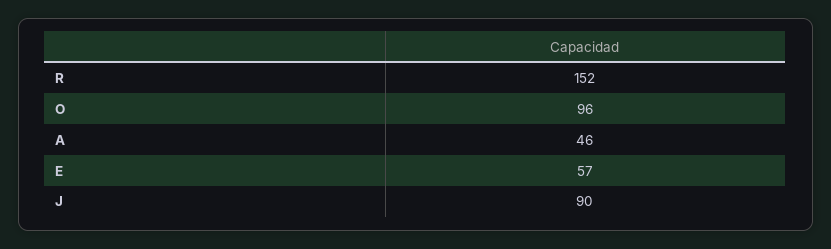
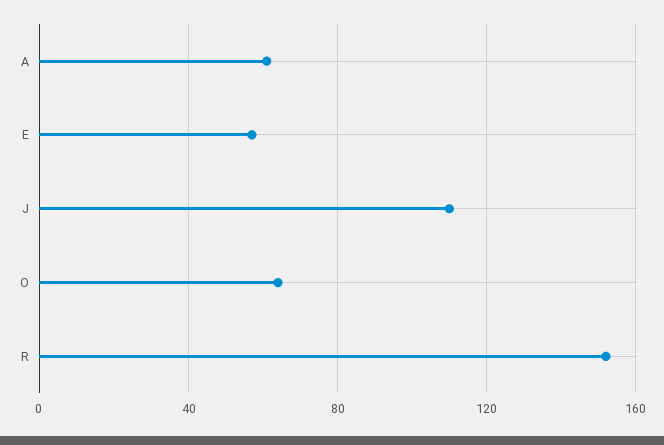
O: 96 -> 65
A: 46 -> 60
J: 90 -> 110

